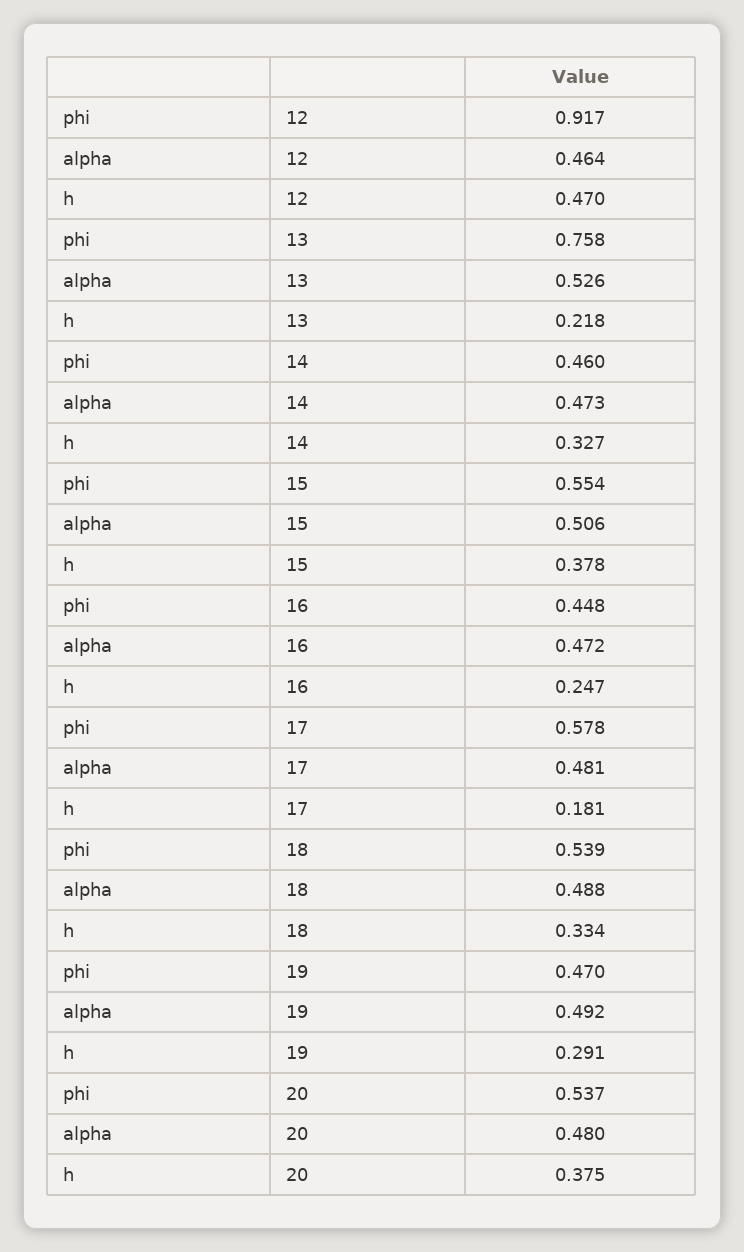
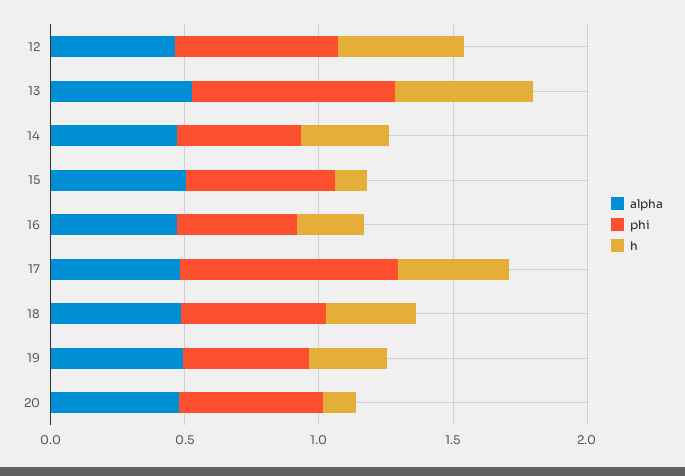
phi, 12: 0.917 -> 0.6
h, 13: 0.218 -> 0.5
h, 15: 0.378 -> 0.1
phi, 17: 0.578 -> 0.8
h, 17: 0.181 -> 0.4
h, 20: 0.375 -> 0.1

